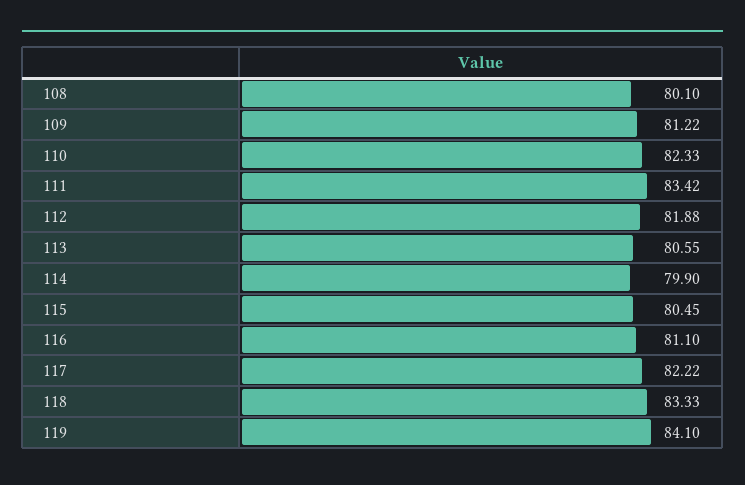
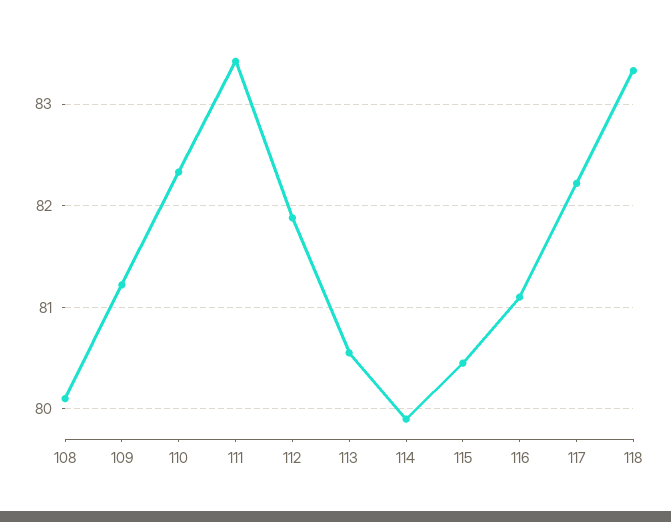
119: 84.1 -> none

